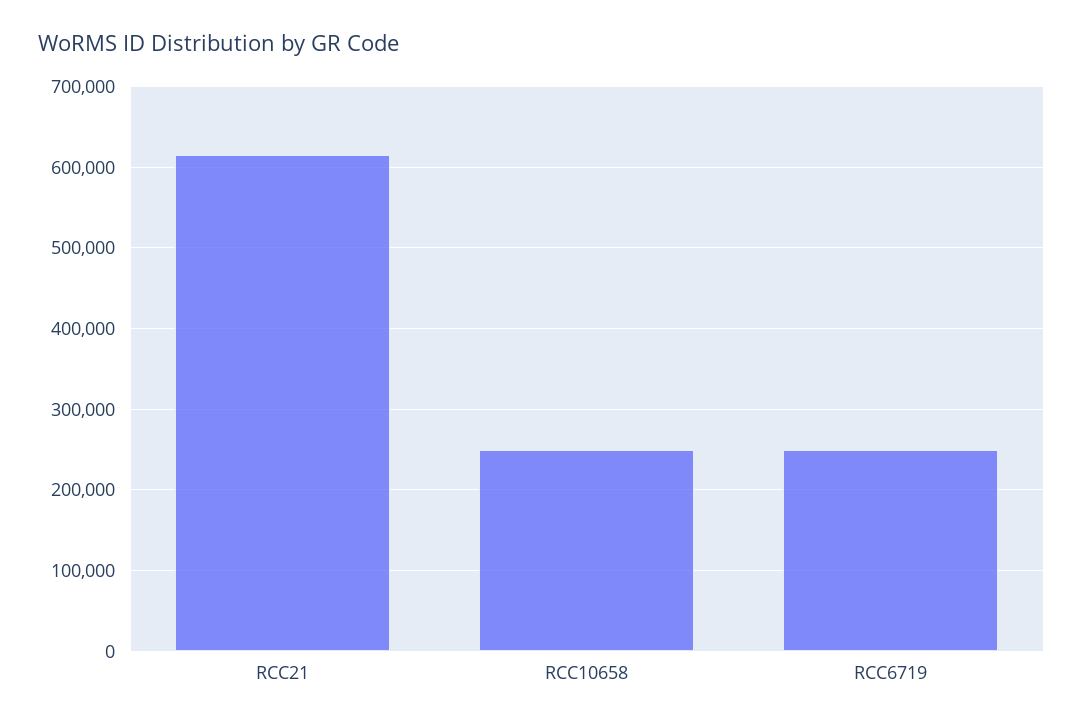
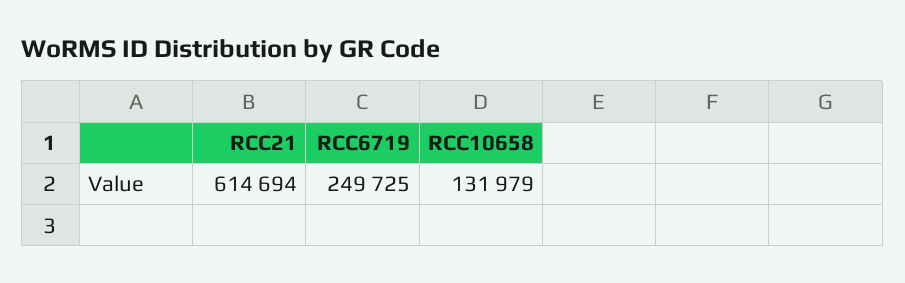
RCC10658: 250000 -> 131979

